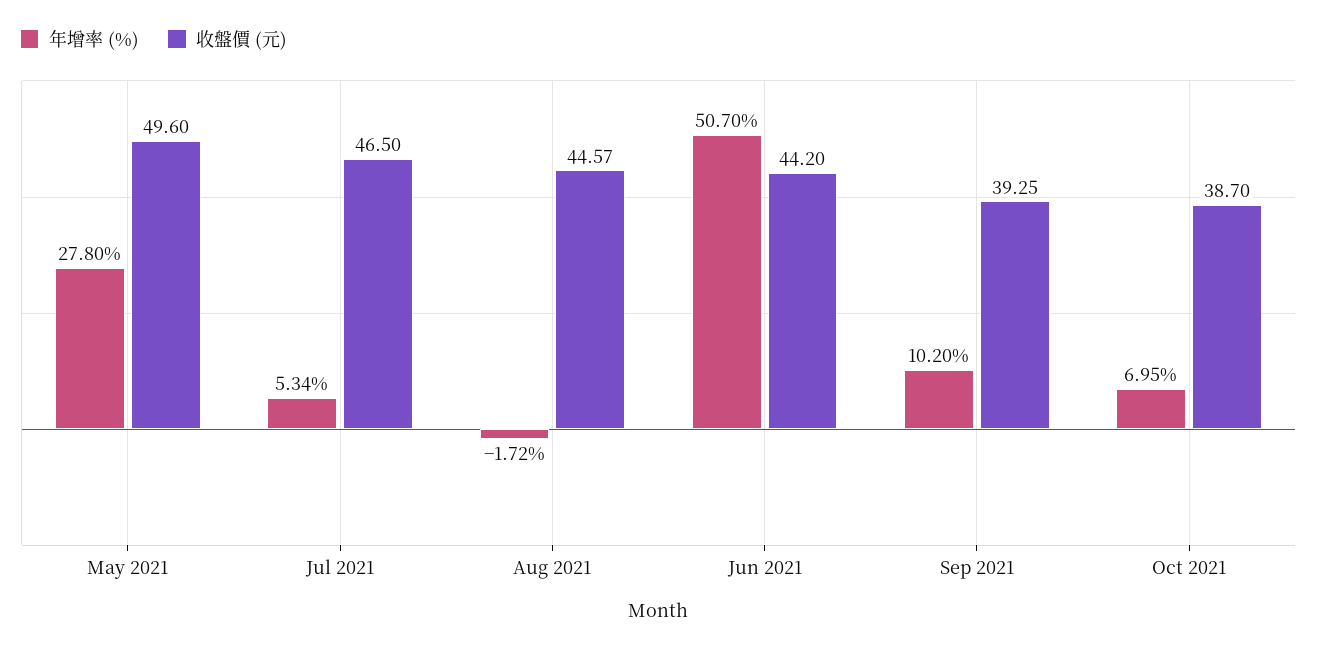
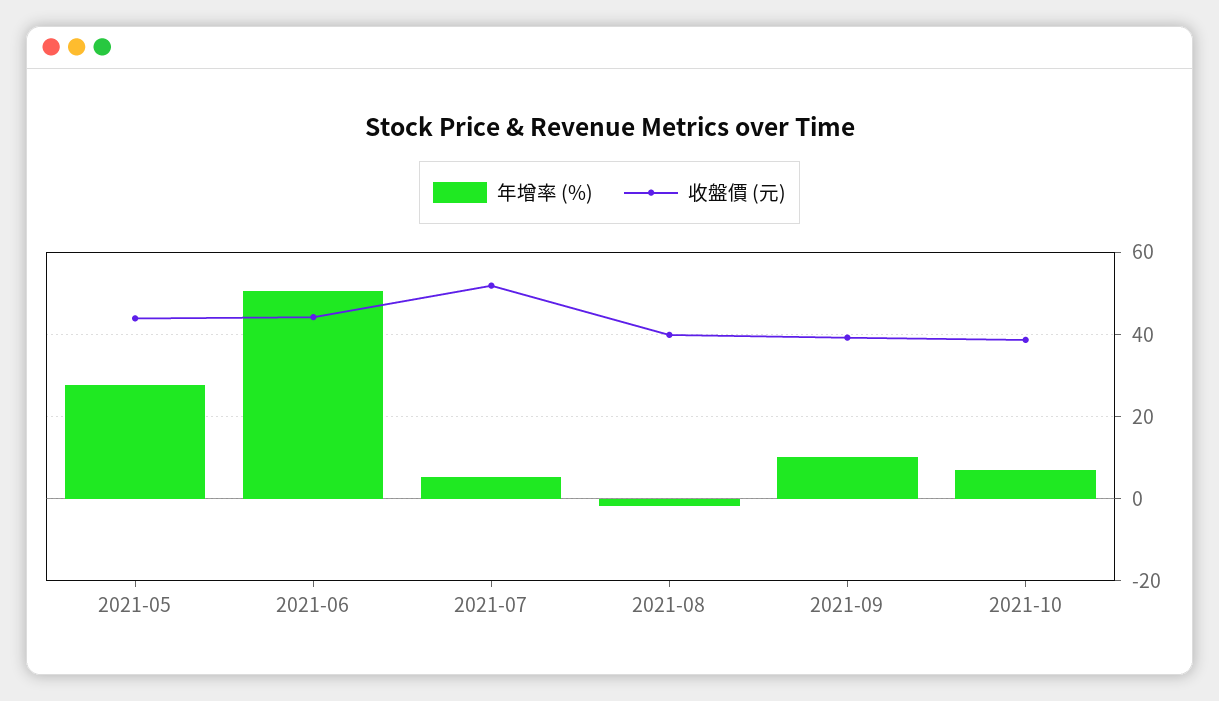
收盤價 (元), May 2021: 49.6 -> 44
收盤價 (元), Jul 2021: 46.5 -> 52
收盤價 (元), Aug 2021: 44.57 -> 40

